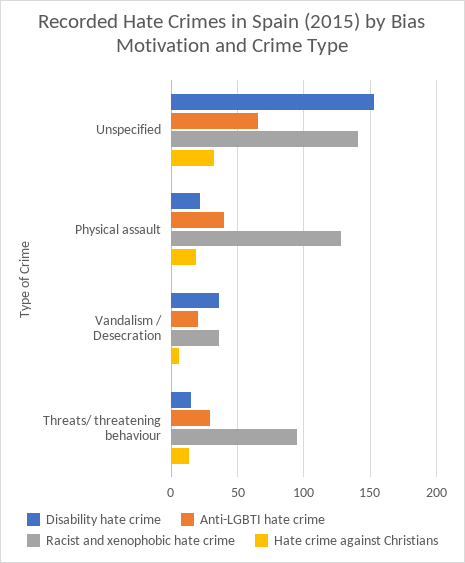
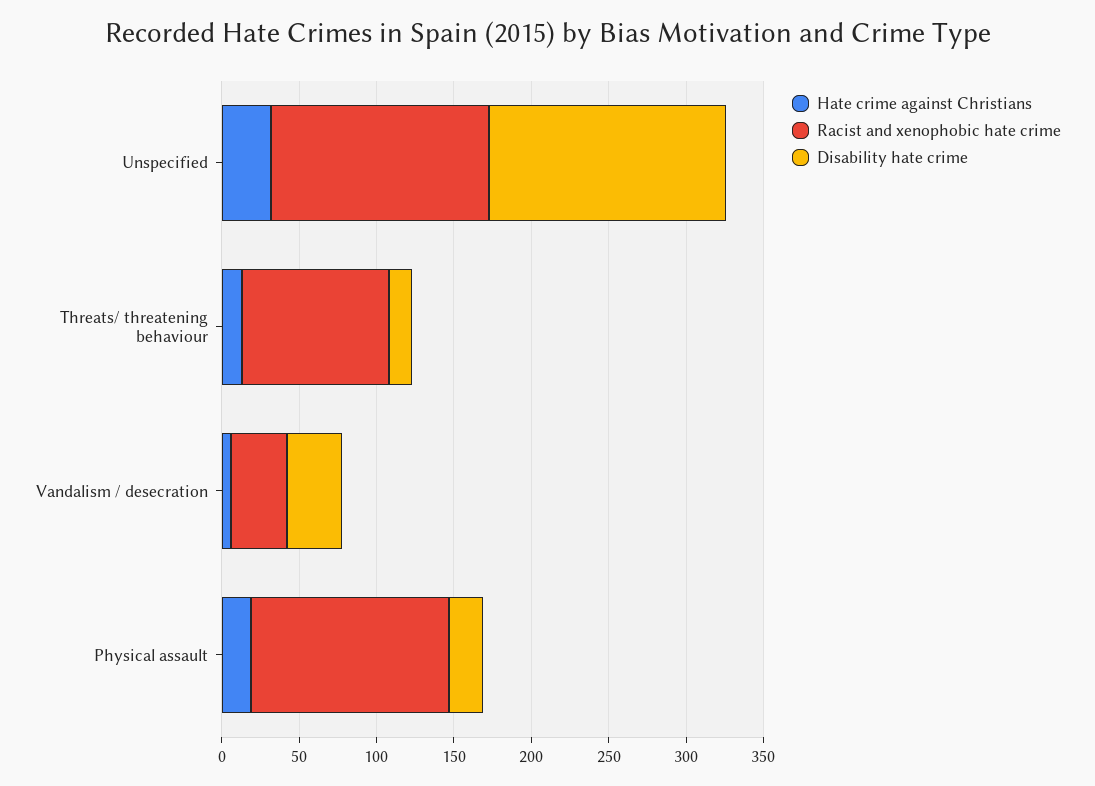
Anti-LGBTI hate crime, Unspecified: 65 -> none
Anti-LGBTI hate crime, Physical assault: 40 -> none
Anti-LGBTI hate crime, Vandalism / Desecration: 20 -> none
Anti-LGBTI hate crime, Threats/ threatening behaviour: 30 -> none

